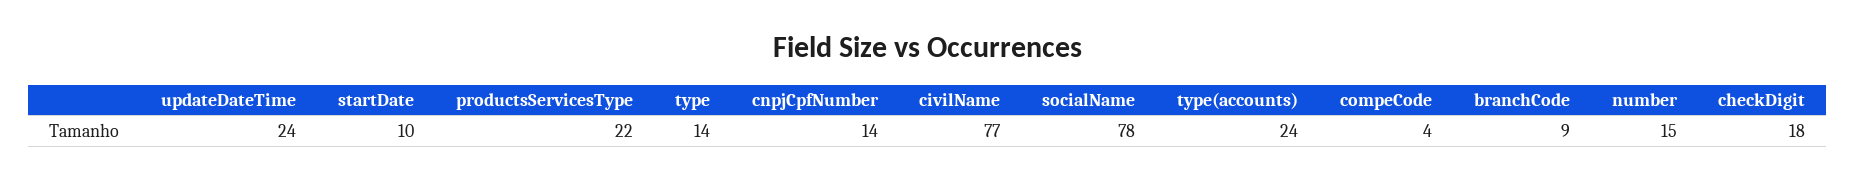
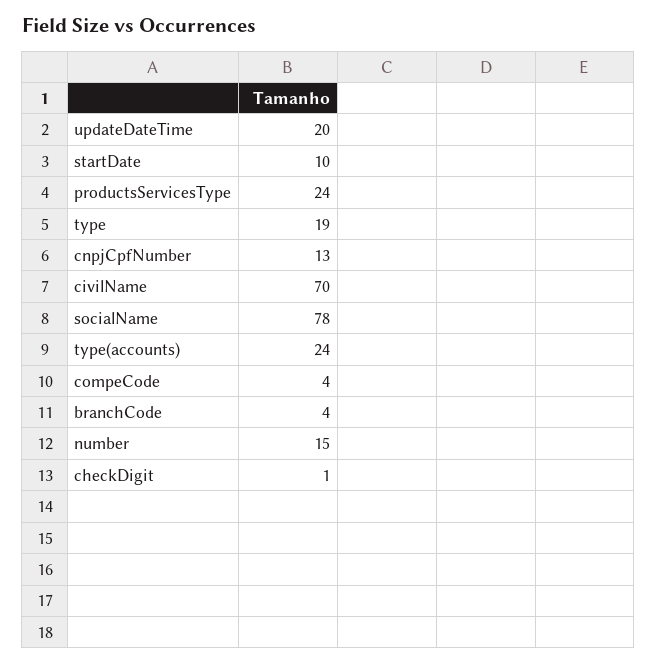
updateDateTime: 24 -> 20
productsServicesType: 22 -> 24
type: 14 -> 19
cnpjCpfNumber: 14 -> 13
civilName: 77 -> 70
branchCode: 9 -> 4
checkDigit: 18 -> 1

